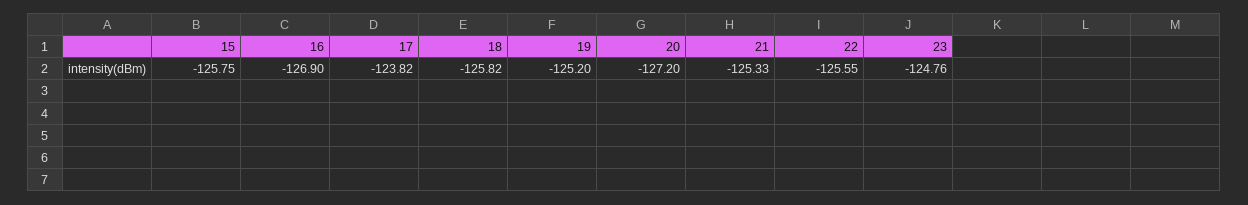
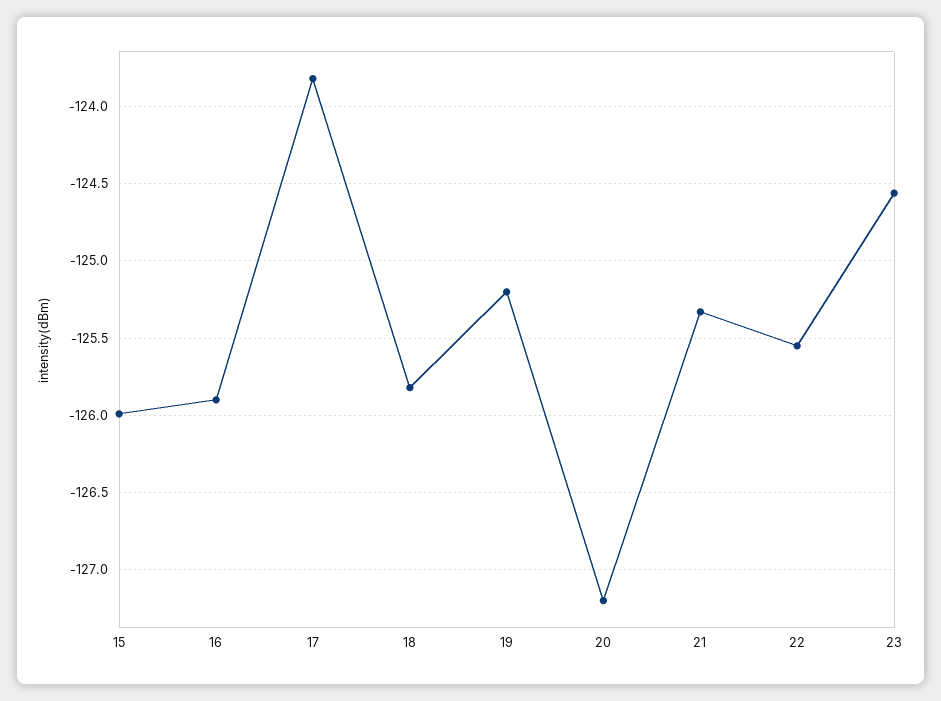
15: -125.75 -> -126
16: -126.9 -> -125.9
23: -124.76 -> -124.55

